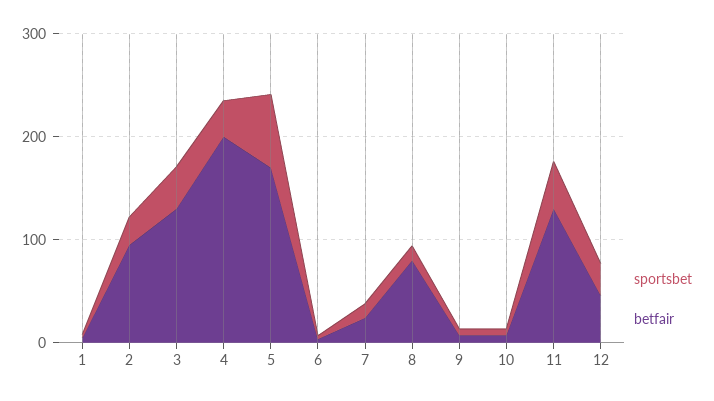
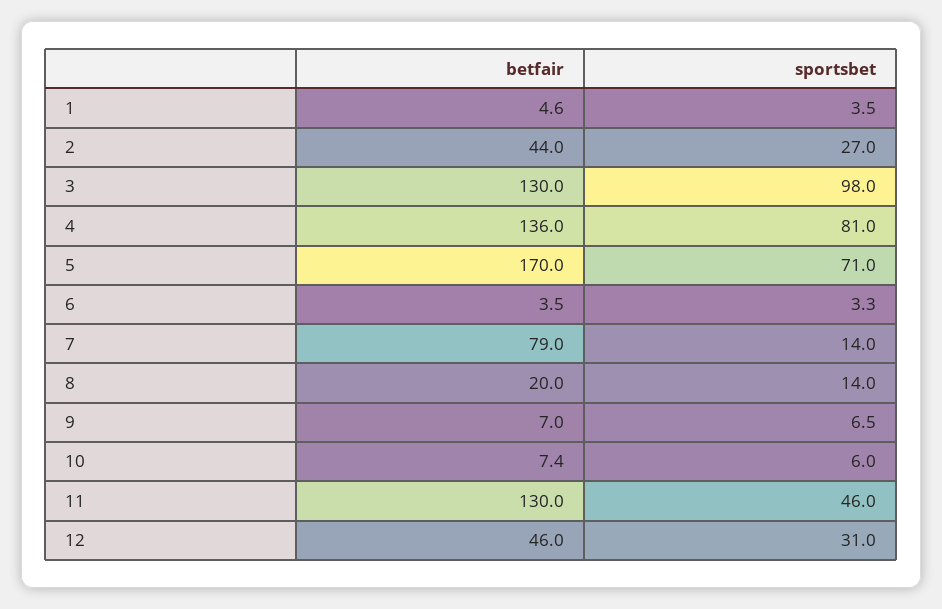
betfair, 2: 100 -> 44
sportsbet, 3: 40 -> 98
sportsbet, 4: 40 -> 81
betfair, 4: 200 -> 136
betfair, 7: 20 -> 79
betfair, 8: 80 -> 20

